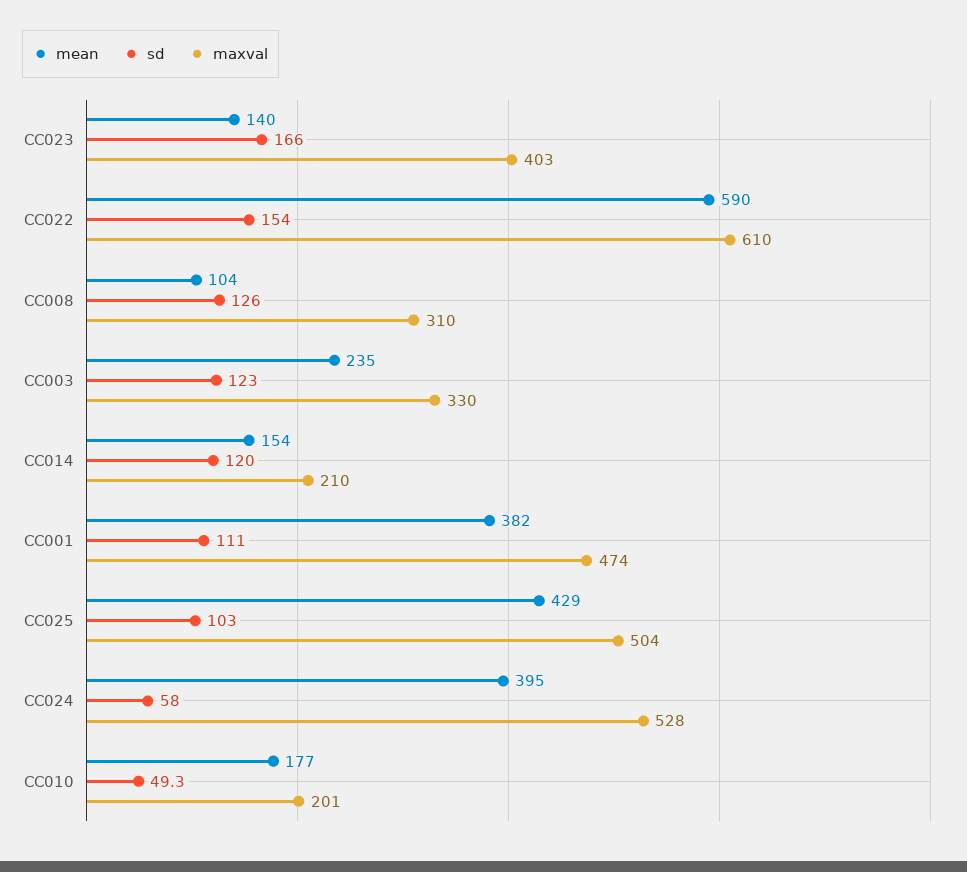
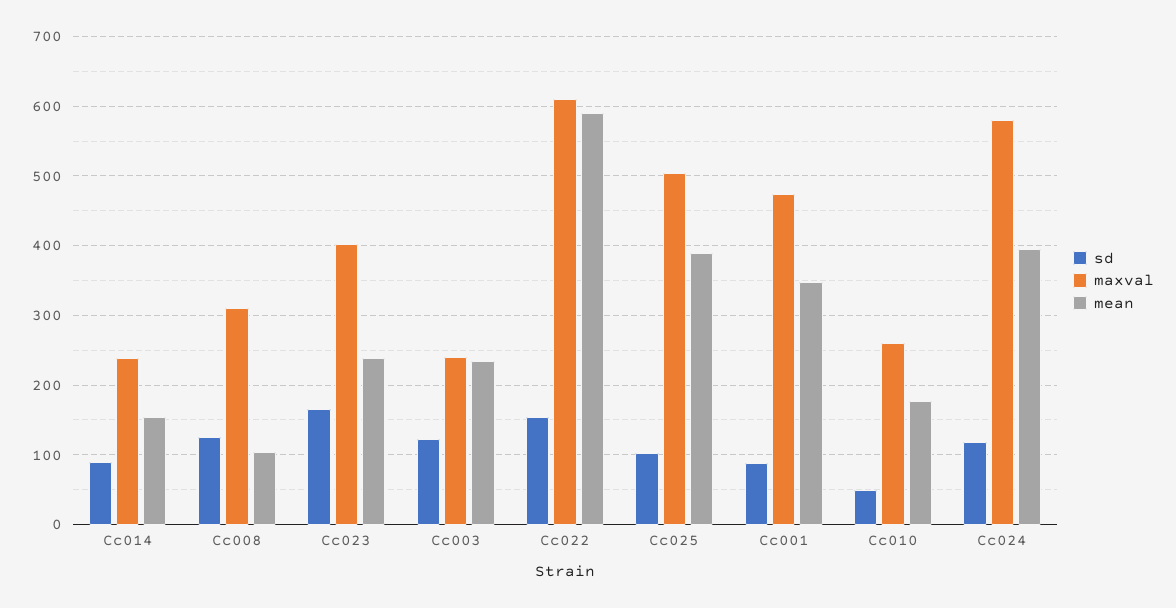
mean, CC023: 140 -> 240
maxval, CC003: 330 -> 240
sd, CC014: 120 -> 90
maxval, CC014: 210 -> 240
mean, CC001: 382 -> 350
sd, CC001: 111 -> 90
mean, CC025: 429 -> 390
sd, CC024: 58 -> 120
maxval, CC024: 528 -> 580
maxval, CC010: 201 -> 260

